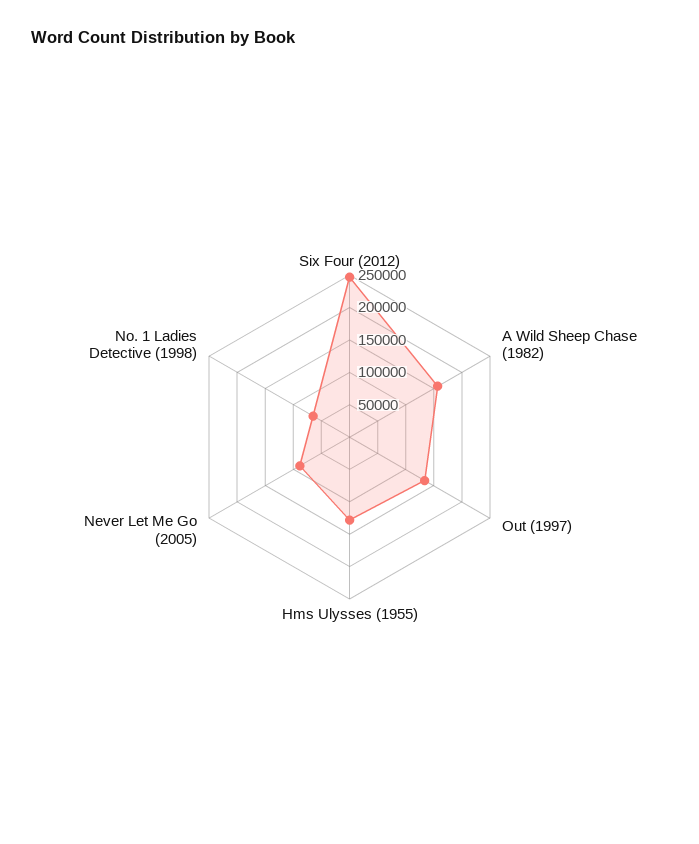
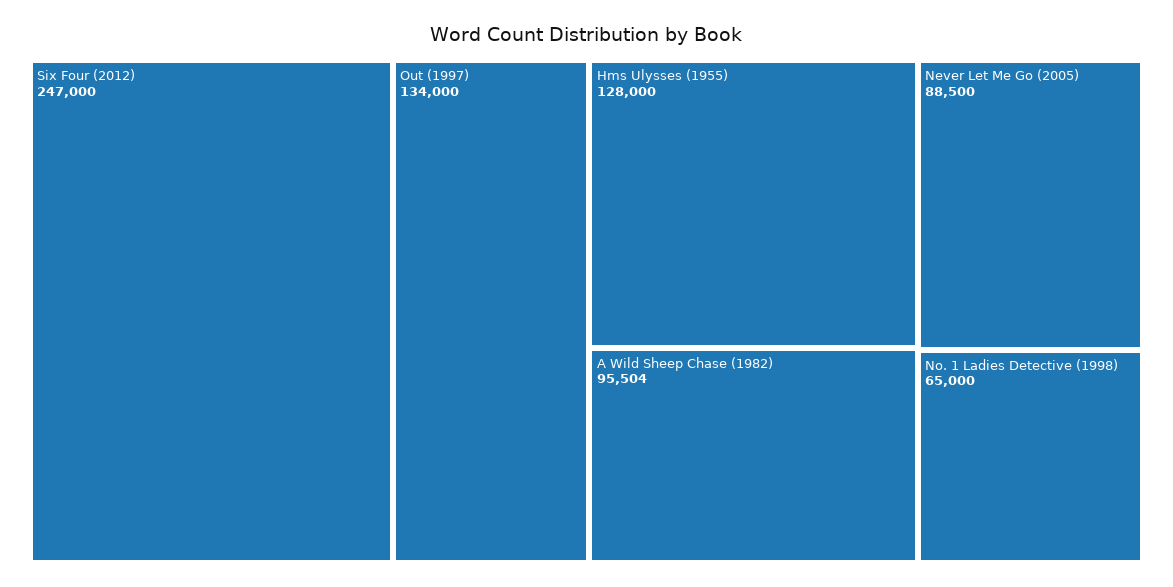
A Wild Sheep Chase (1982): 150000 -> 95504

